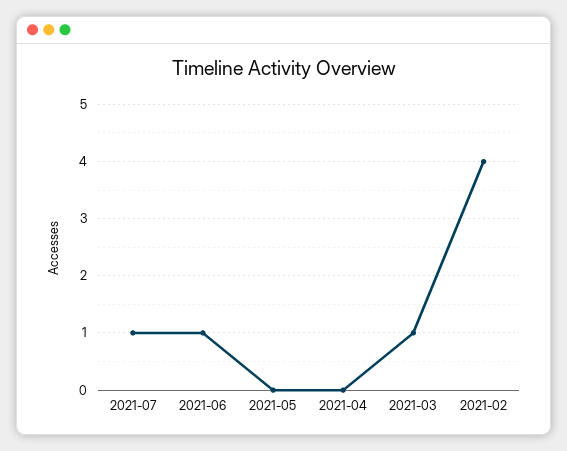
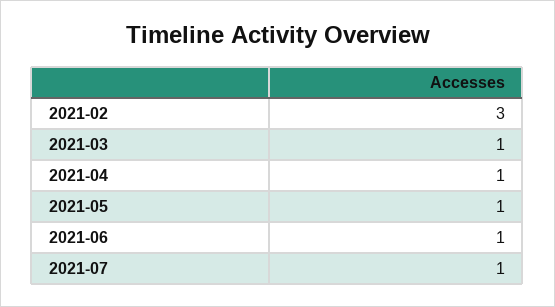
2021-05: 0 -> 1
2021-04: 0 -> 1
2021-02: 4 -> 3

